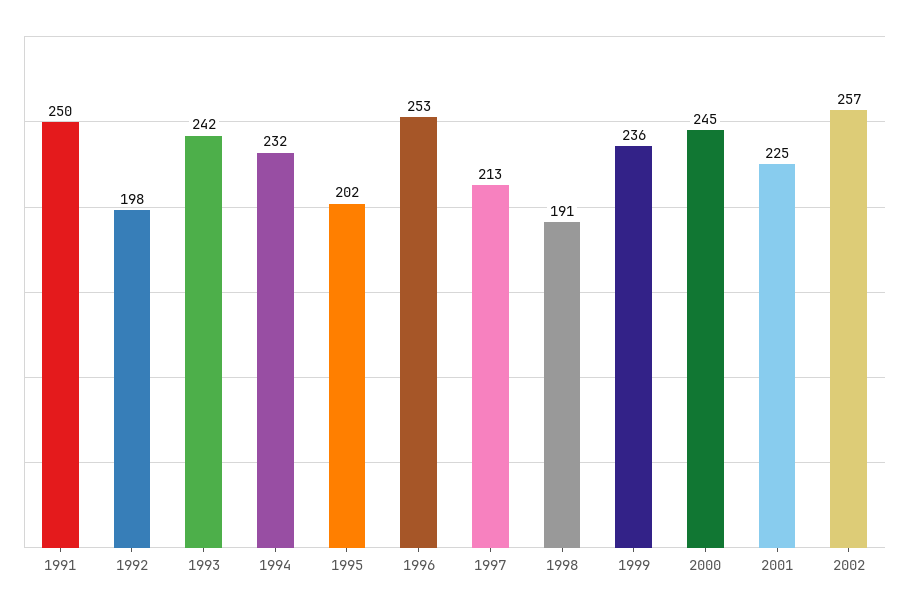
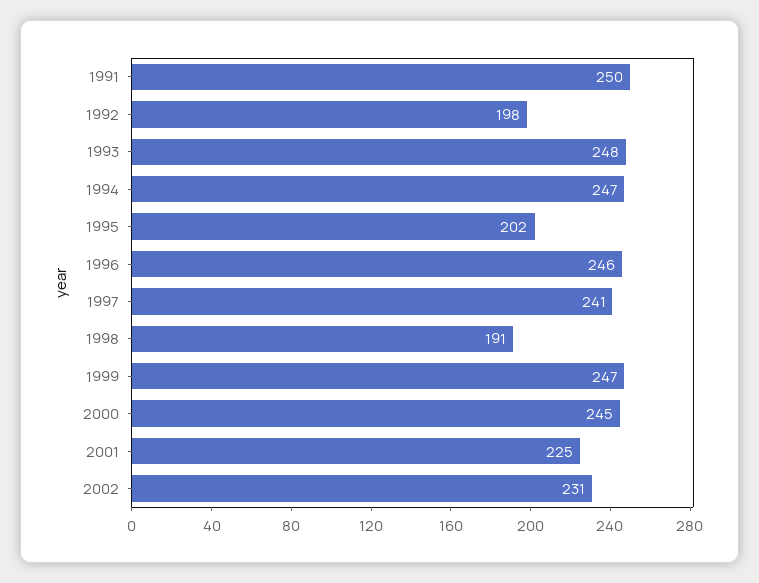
1993: 242 -> 248
1994: 232 -> 247
1996: 253 -> 246
1997: 213 -> 241
1999: 236 -> 247
2002: 257 -> 231

